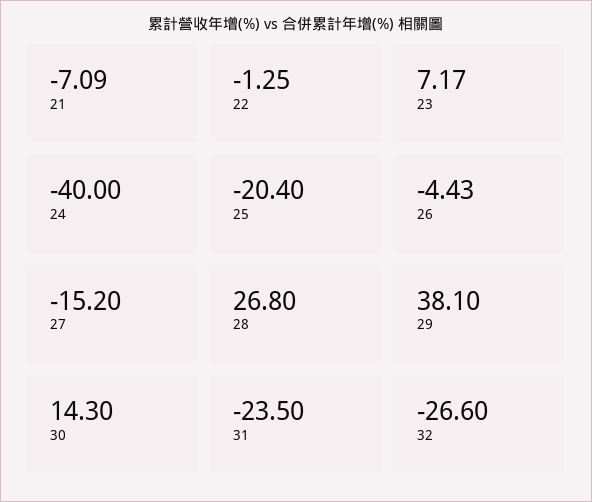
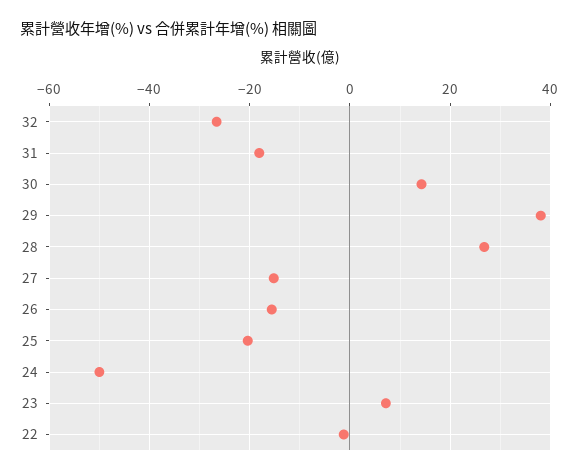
21: -7.09 -> none
24: -40 -> -50
26: -4.43 -> -16
31: -23.5 -> -18

